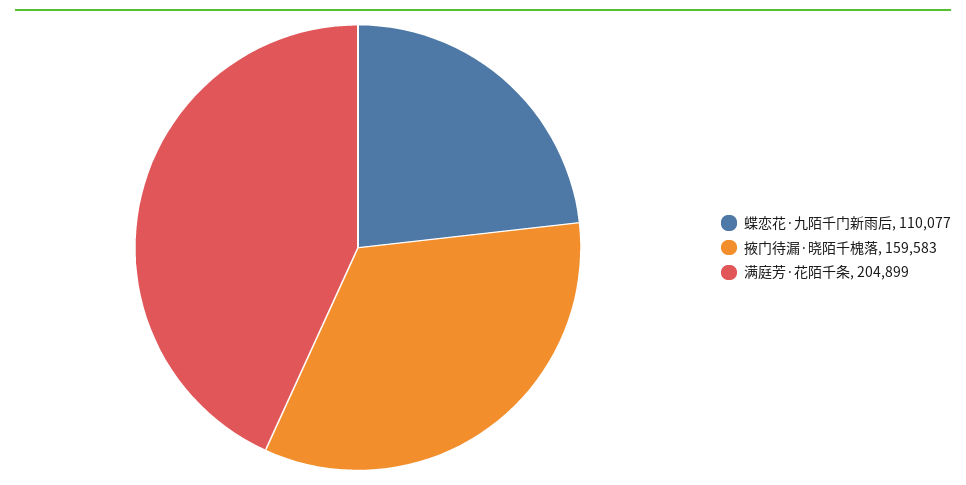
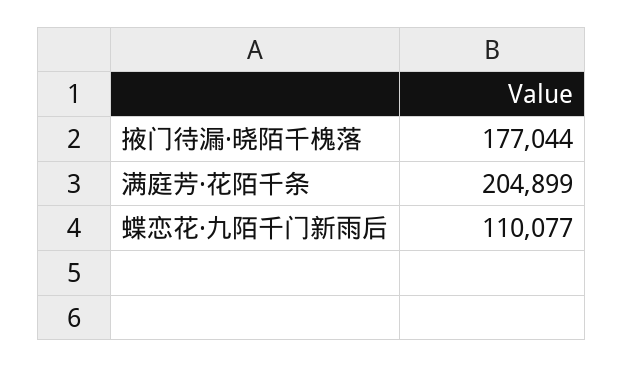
掖门待漏·晓陌千槐落: 159583 -> 177044

